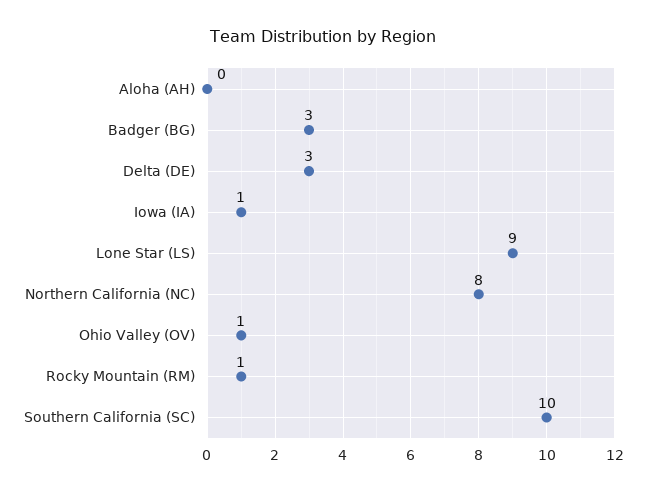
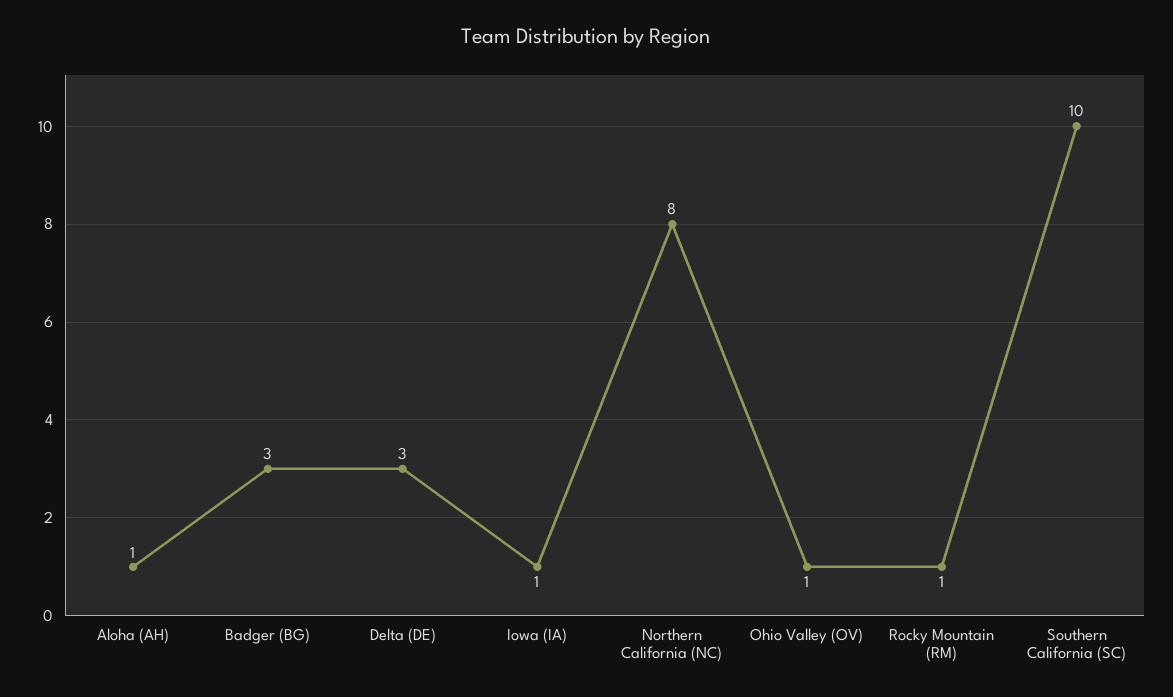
Aloha (AH): 0 -> 1
Lone Star (LS): 9 -> none

